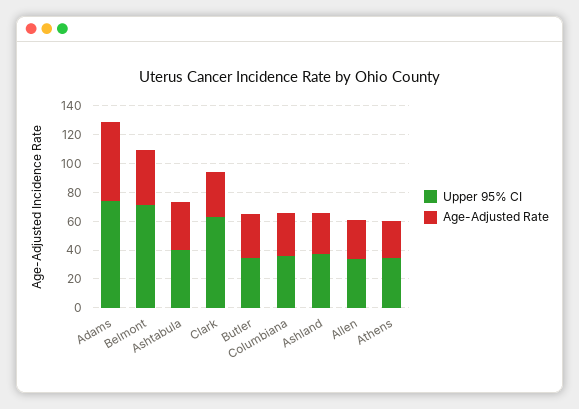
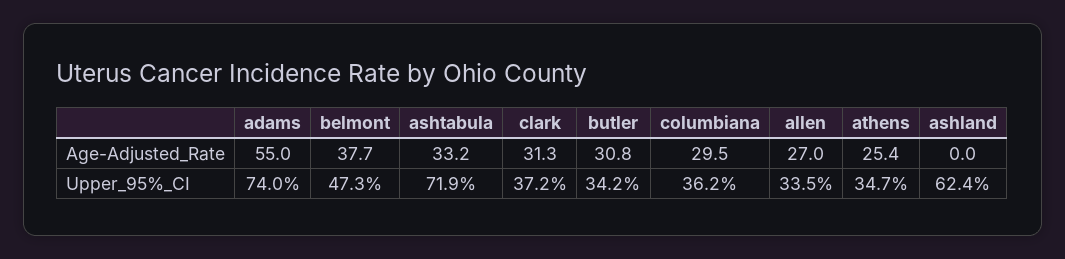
Upper 95% CI, Belmont: 70 -> 47.3
Upper 95% CI, Ashtabula: 40 -> 71.9
Upper 95% CI, Clark: 60 -> 37.2
Upper 95% CI, Ashland: 40 -> 62.4
Age-Adjusted Rate, Ashland: 30 -> 0

